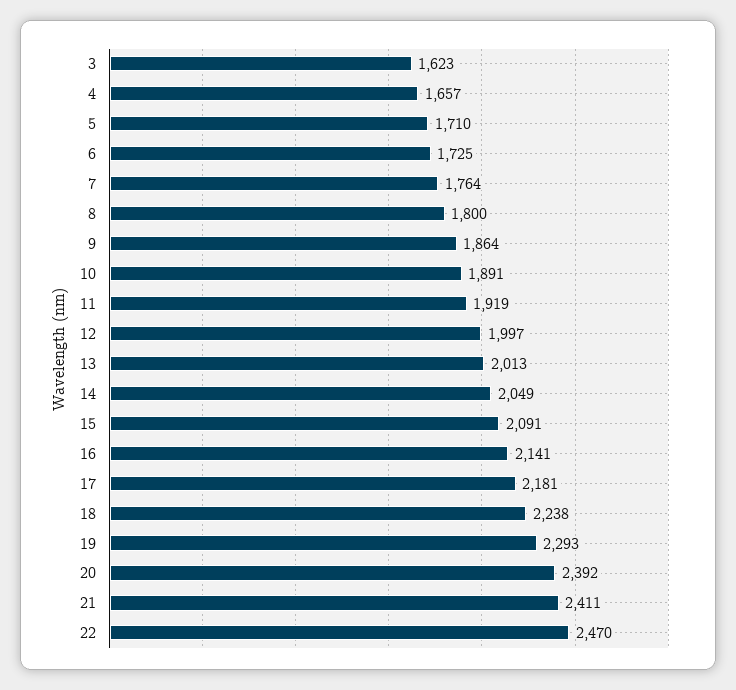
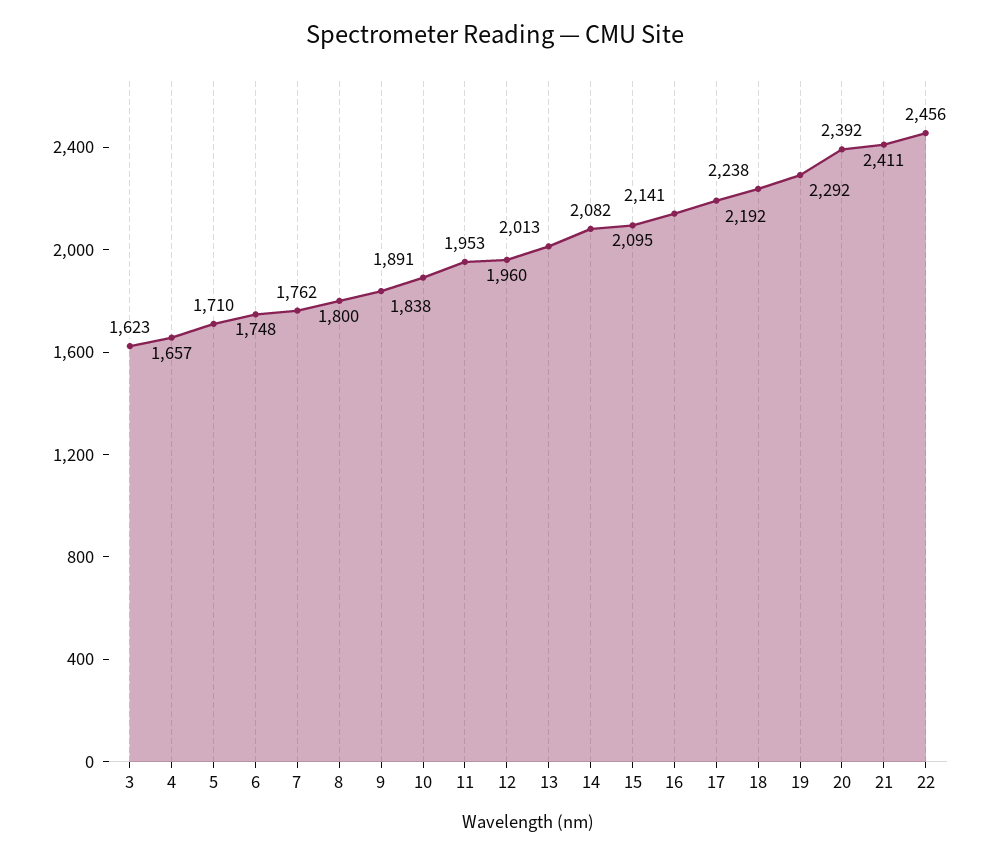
6: 1725 -> 1748
7: 1764 -> 1762
9: 1864 -> 1838
11: 1919 -> 1953
12: 1997 -> 1960
14: 2049 -> 2082
15: 2091 -> 2095
17: 2181 -> 2192
19: 2293 -> 2292
22: 2470 -> 2456

